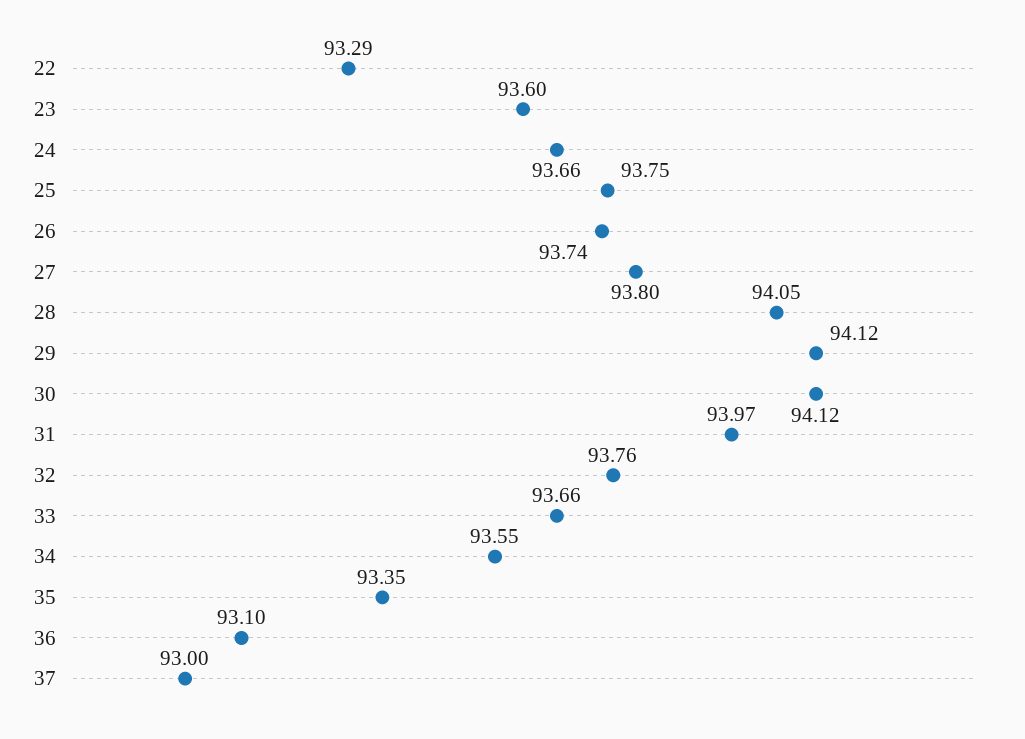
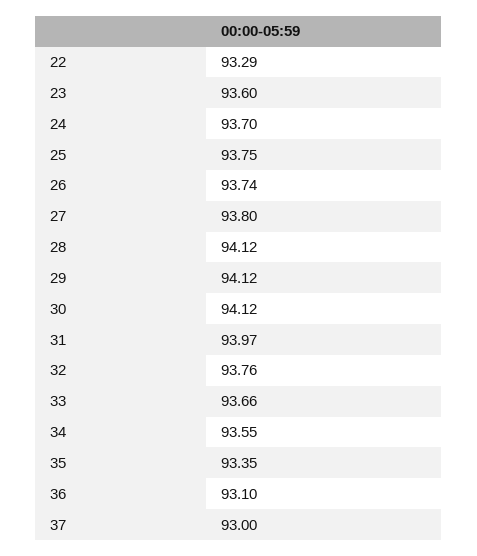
24: 93.66 -> 93.7
28: 94.05 -> 94.12

